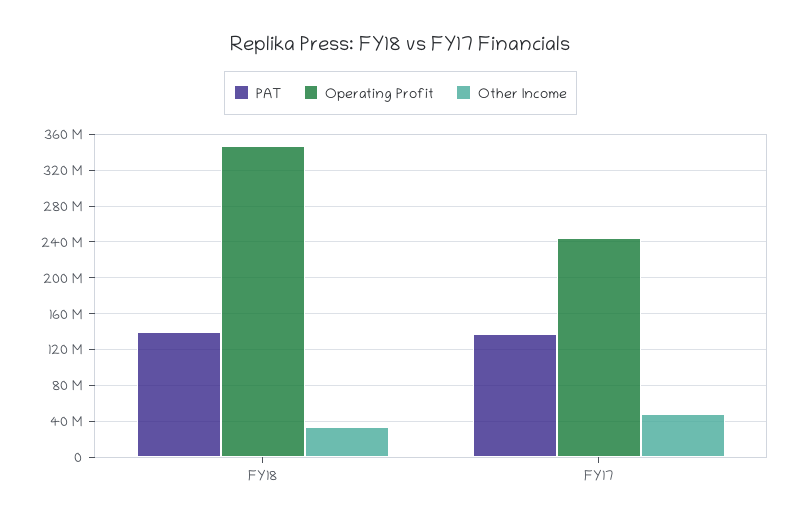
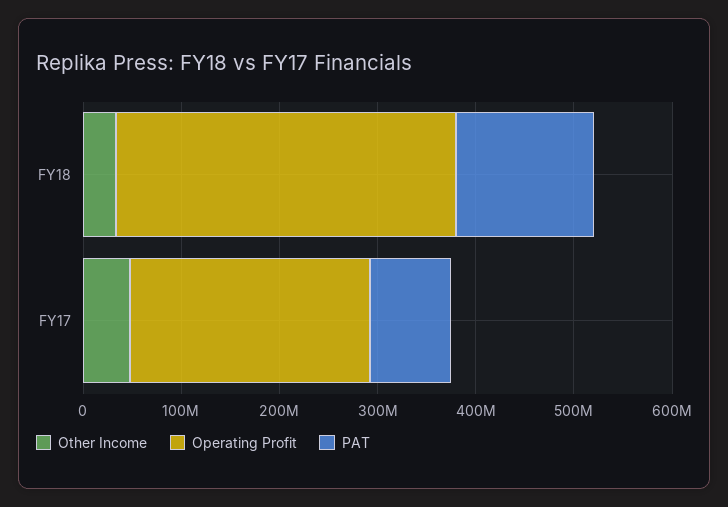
PAT, FY17: 140000000 -> 80000000

